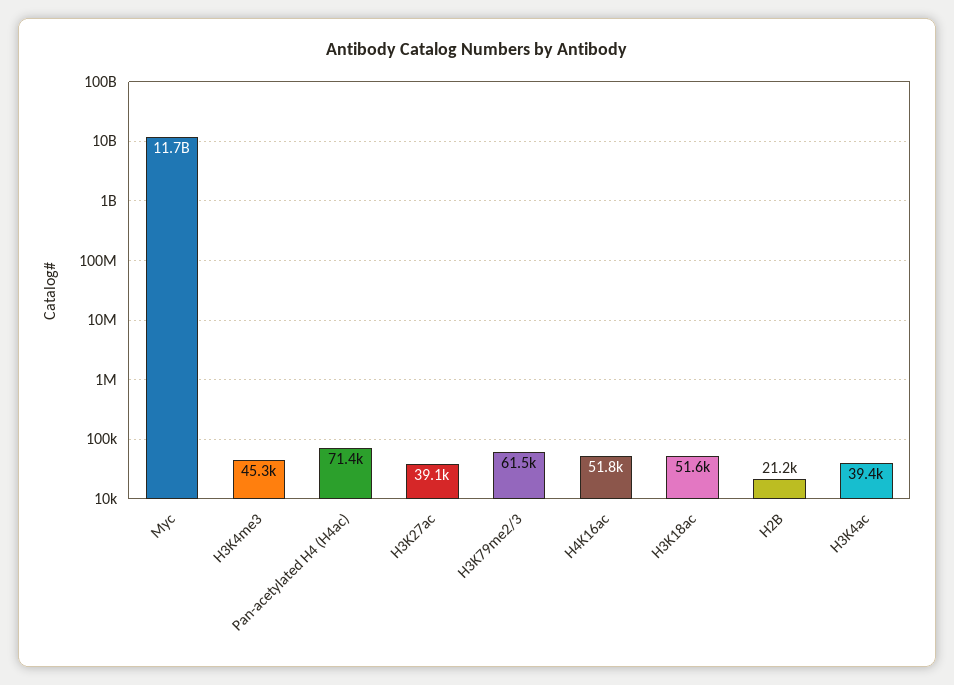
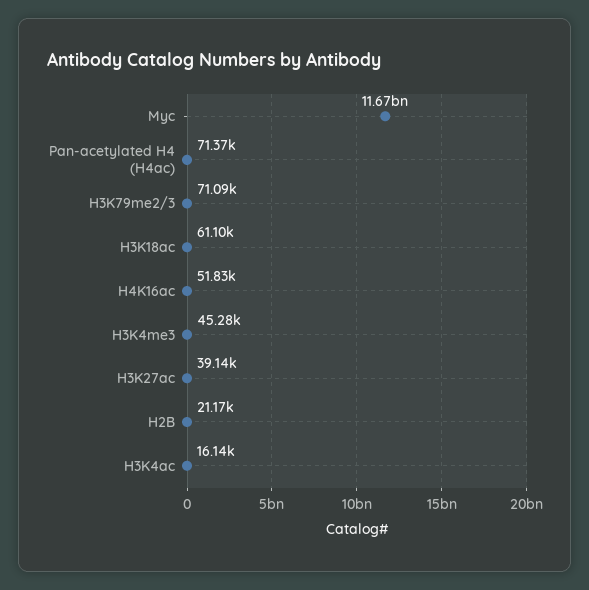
H3K79me2/3: 61500 -> 71090
H3K18ac: 51600 -> 61100
H3K4ac: 39400 -> 16140

